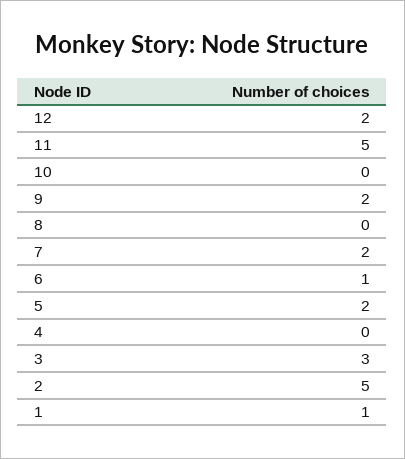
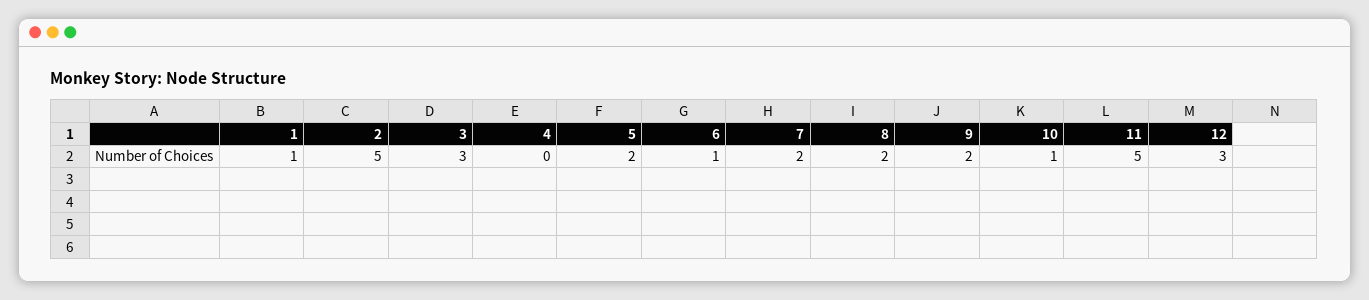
12: 2 -> 3
10: 0 -> 1
8: 0 -> 2

